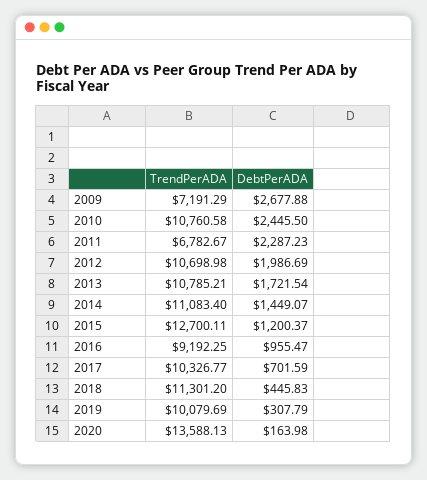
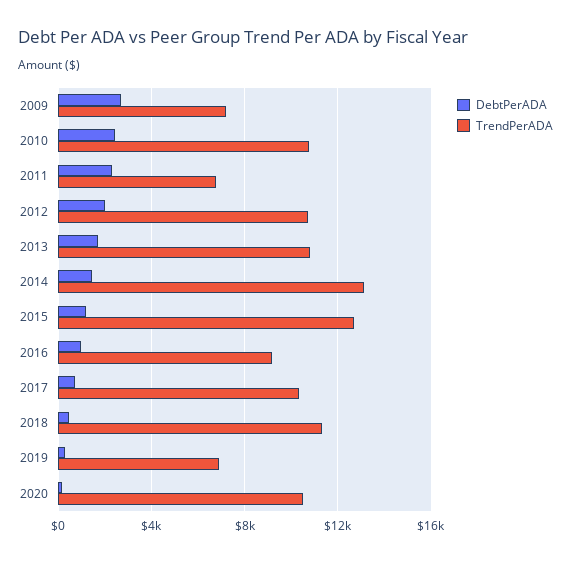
TrendPerADA, 2014: 11083.4 -> 13000
TrendPerADA, 2019: 10079.69 -> 7000
TrendPerADA, 2020: 13588.13 -> 10500

